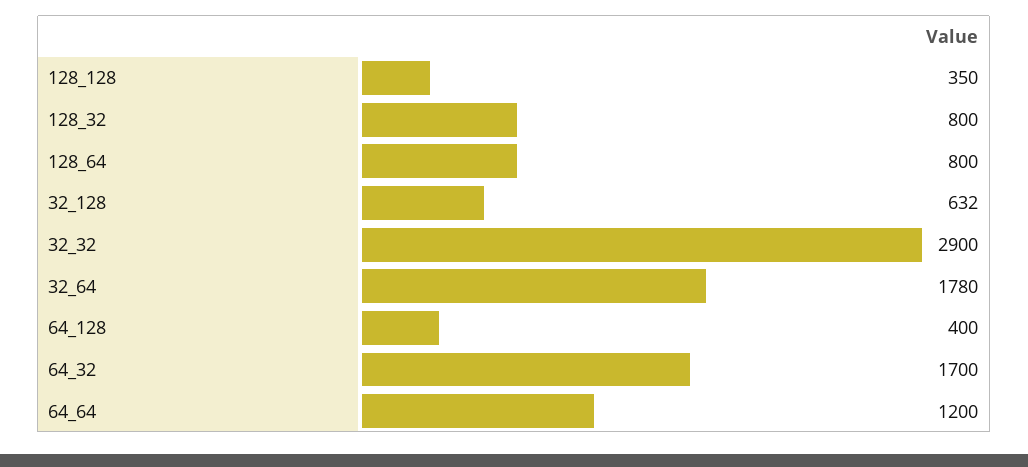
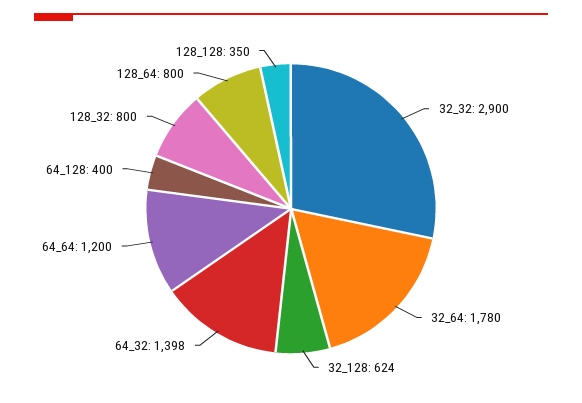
32_128: 632 -> 624
64_32: 1700 -> 1398

